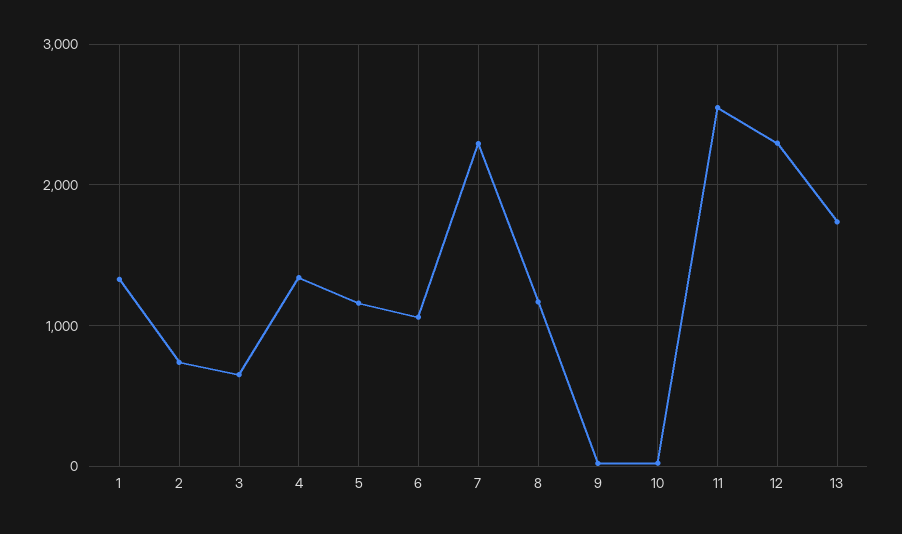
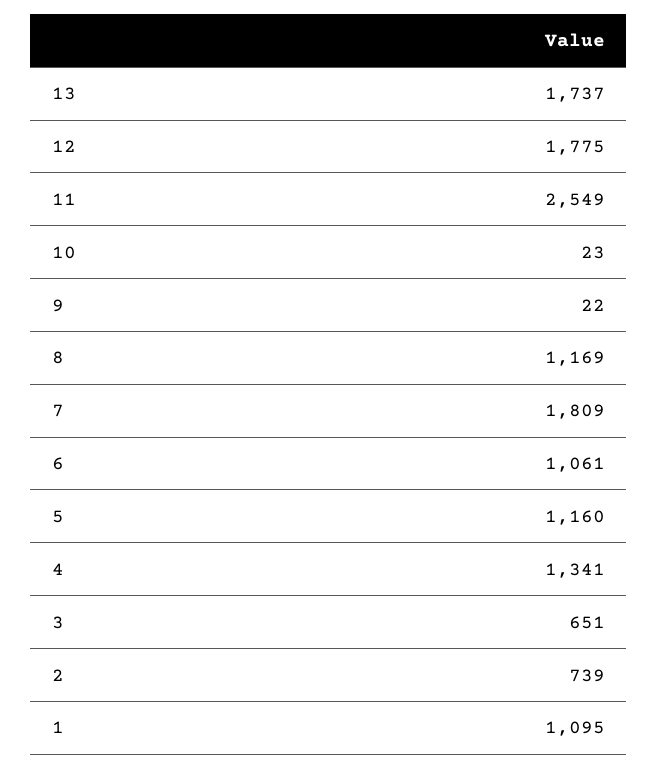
1: 1300 -> 1095
7: 2300 -> 1809
12: 2300 -> 1775

